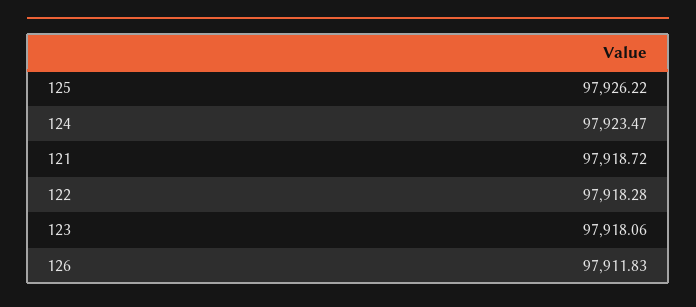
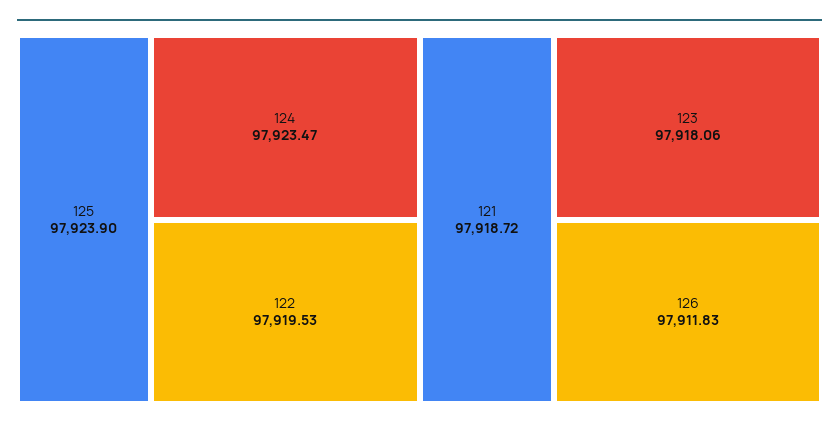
125: 97926.22 -> 97923.9
122: 97918.28 -> 97919.53

